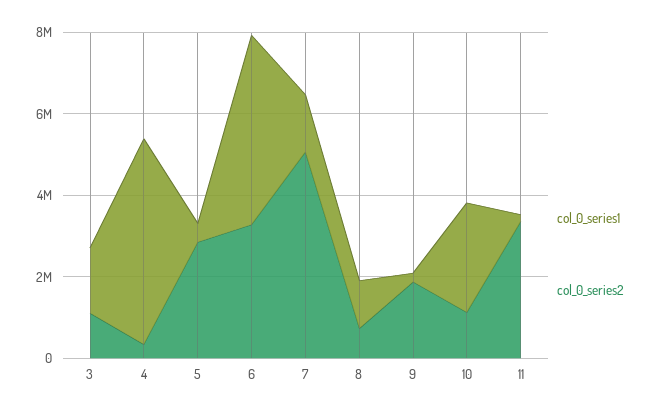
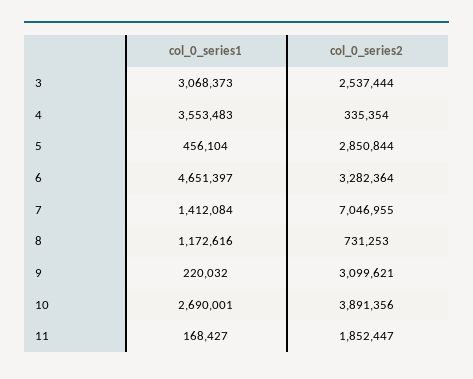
col_0_series1, 3: 1500000 -> 3068373
col_0_series2, 3: 1000000 -> 2537444
col_0_series1, 4: 5000000 -> 3553483
col_0_series2, 7: 5000000 -> 7046955
col_0_series2, 9: 2000000 -> 3099621
col_0_series2, 10: 1000000 -> 3891356
col_0_series2, 11: 3500000 -> 1852447

